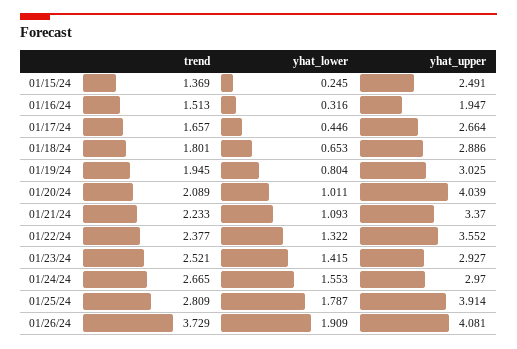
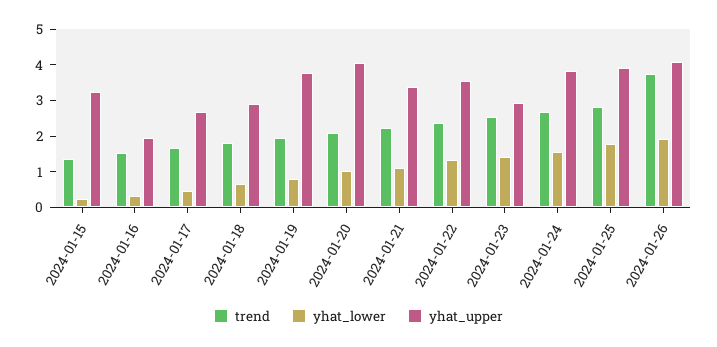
yhat_upper, 01/15/24: 2.491 -> 3.25
yhat_upper, 01/19/24: 3.025 -> 3.75
yhat_upper, 01/24/24: 2.97 -> 3.75

